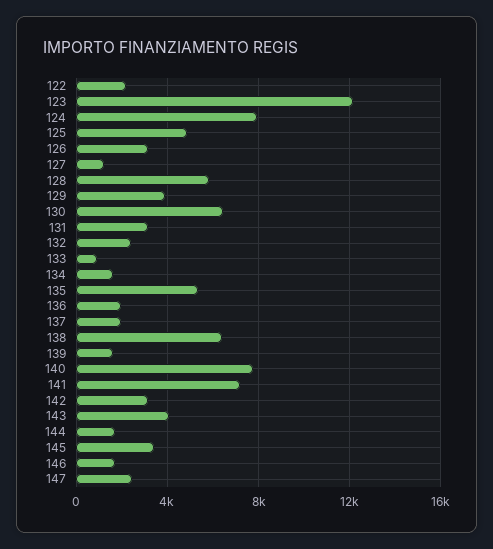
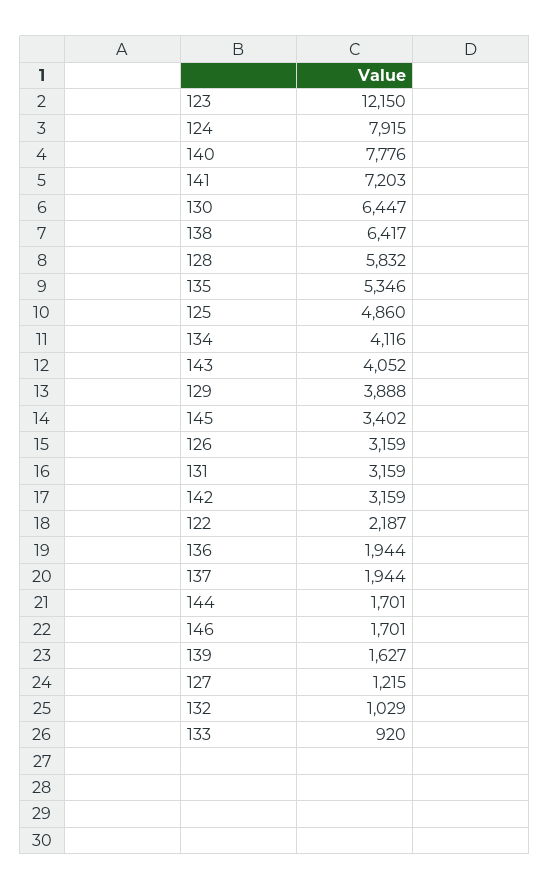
132: 2500 -> 1029
134: 1500 -> 4116
147: 2500 -> none

